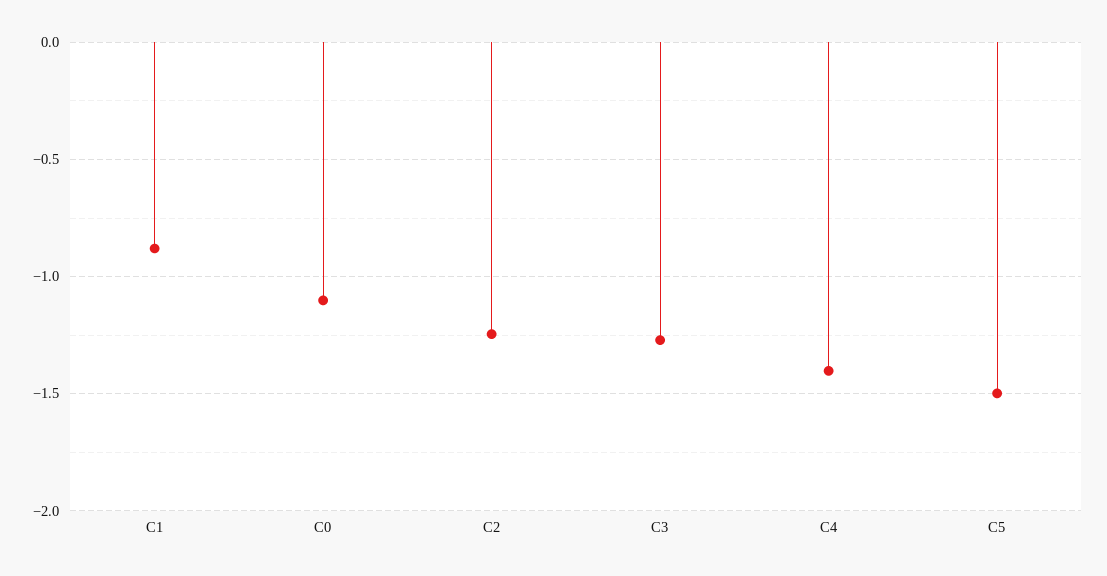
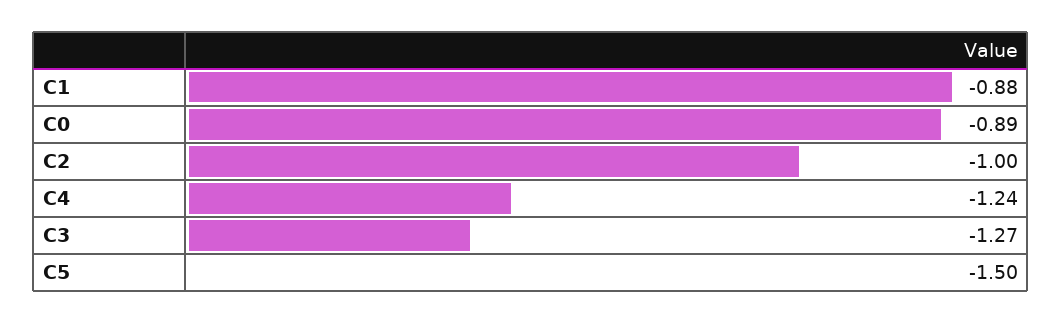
C0: -1.1 -> -0.89
C2: -1.25 -> -1
C4: -1.4 -> -1.24

